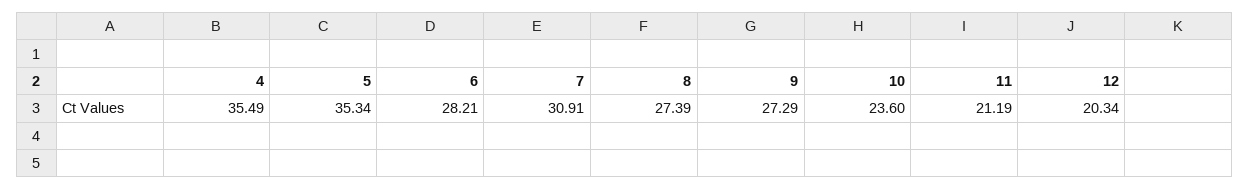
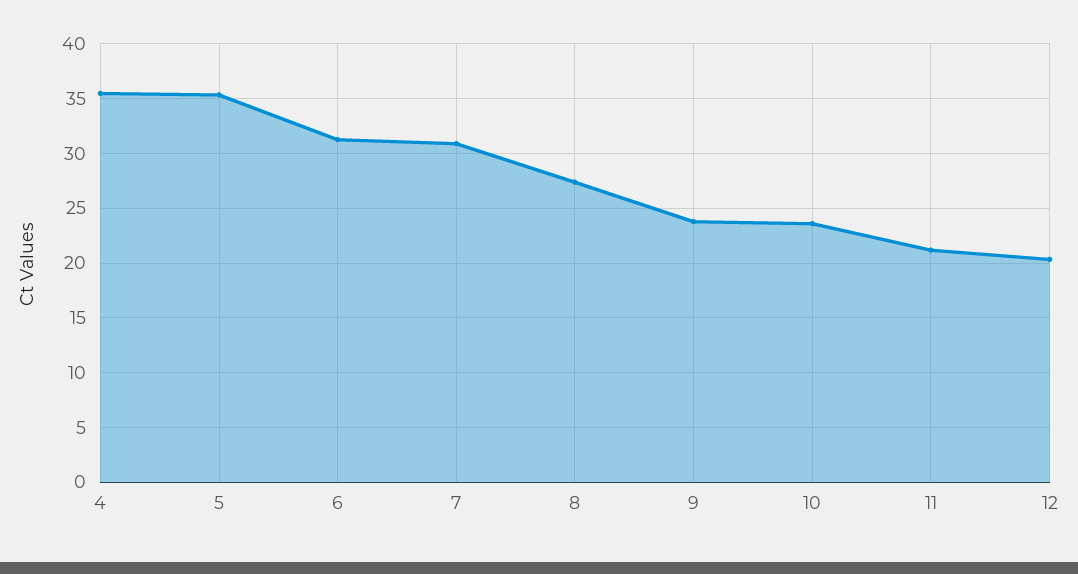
6: 28.21 -> 31
9: 27.29 -> 24

